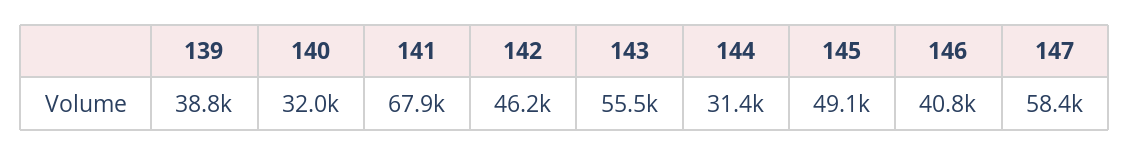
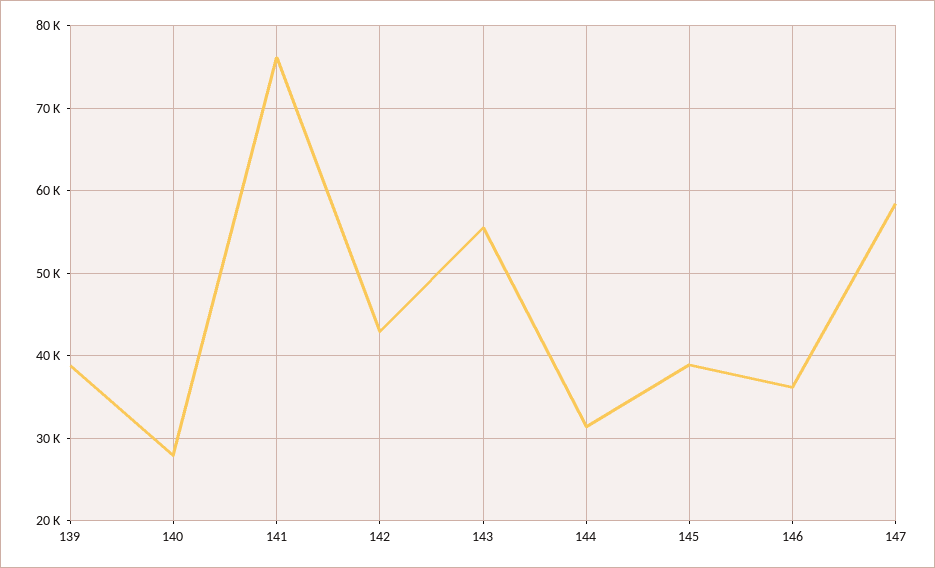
140: 32000 -> 28000
141: 67900 -> 76000
142: 46200 -> 43000
145: 49100 -> 39000
146: 40800 -> 36000

